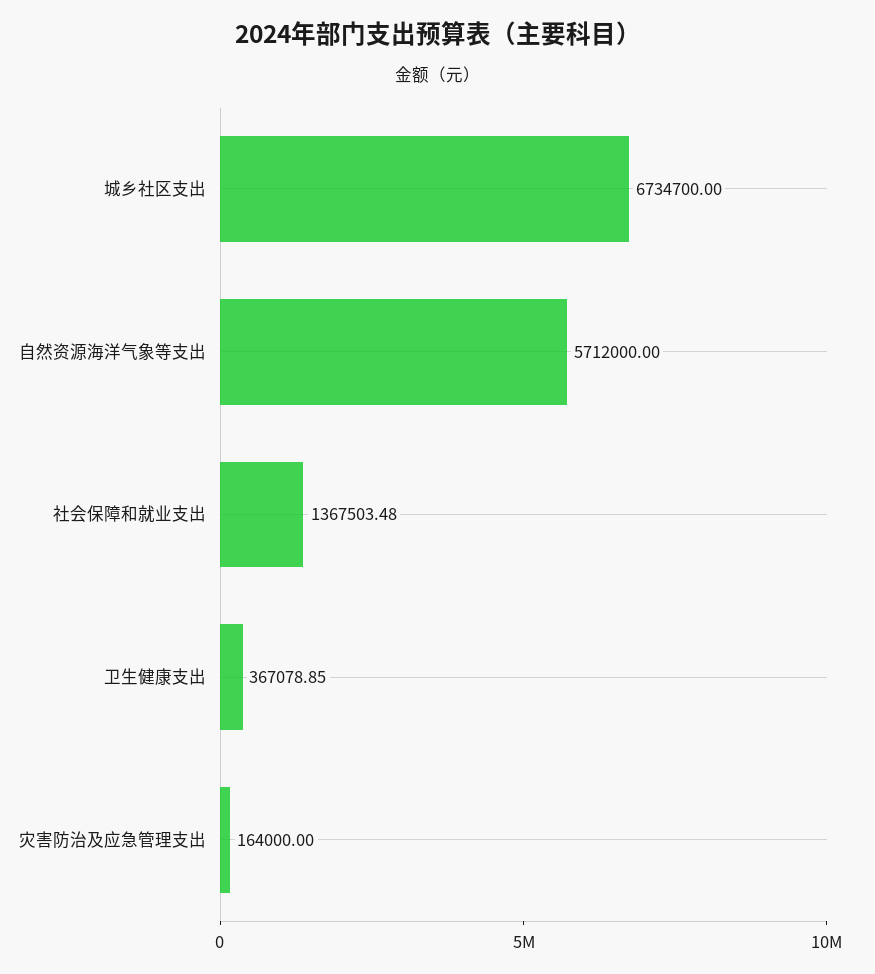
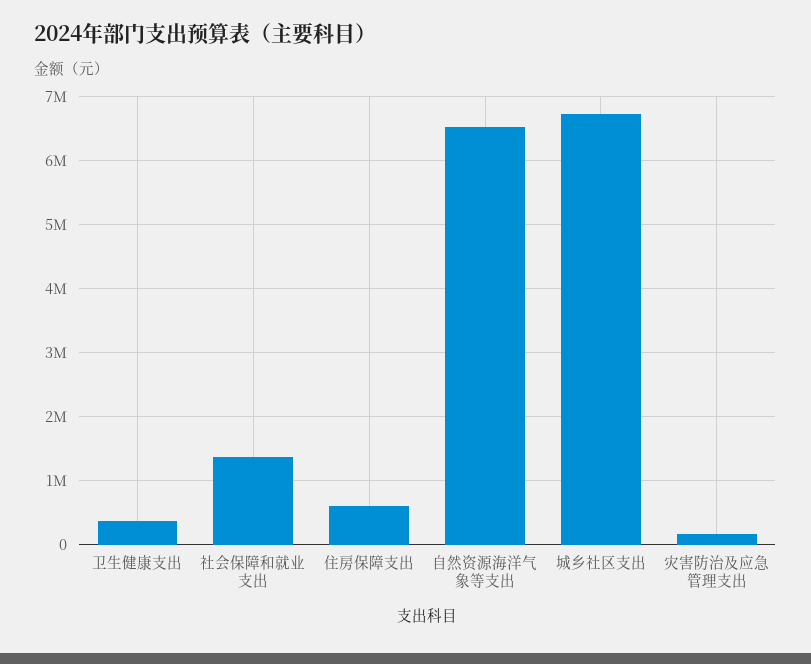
自然资源海洋气象等支出: 5712000 -> 6500000
住房保障支出: none -> 600000

